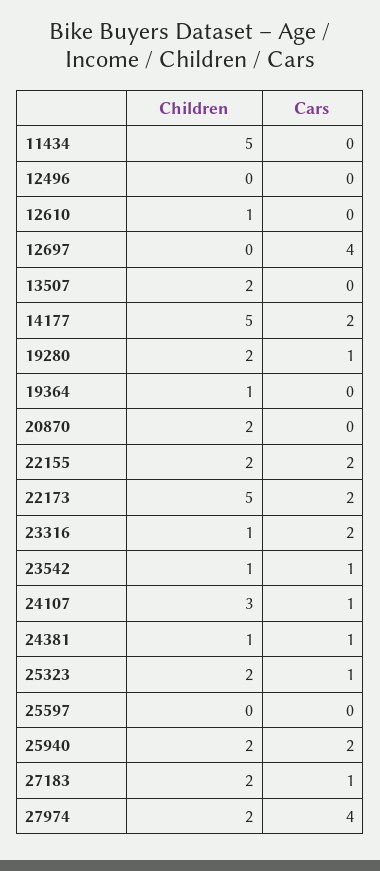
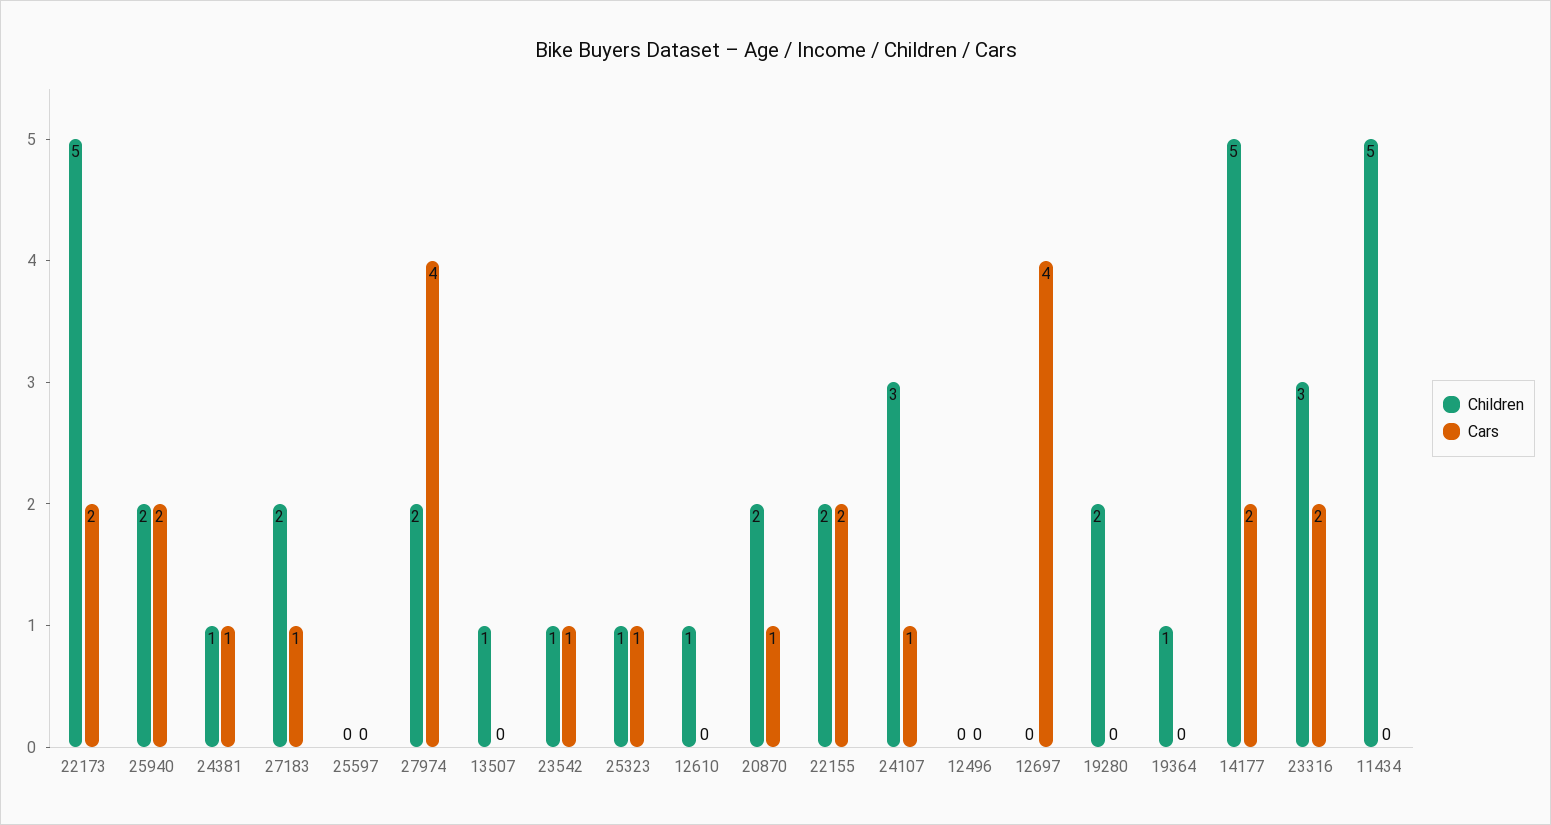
Children, 13507: 2 -> 1
Cars, 19280: 1 -> 0
Cars, 20870: 0 -> 1
Children, 23316: 1 -> 3
Children, 25323: 2 -> 1

